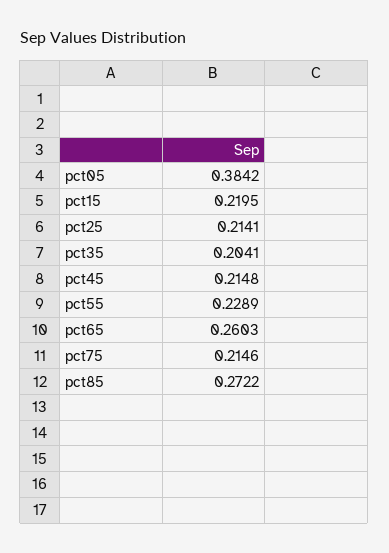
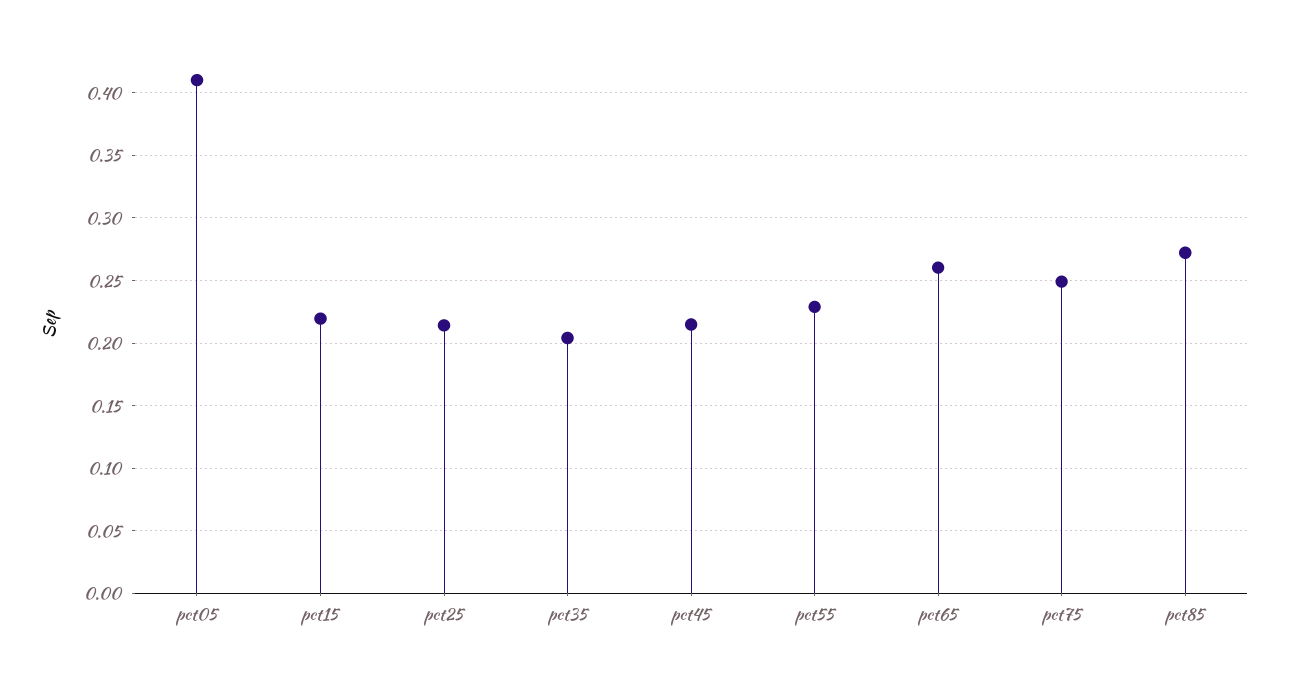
pct05: 0.3842 -> 0.41
pct75: 0.2146 -> 0.25

